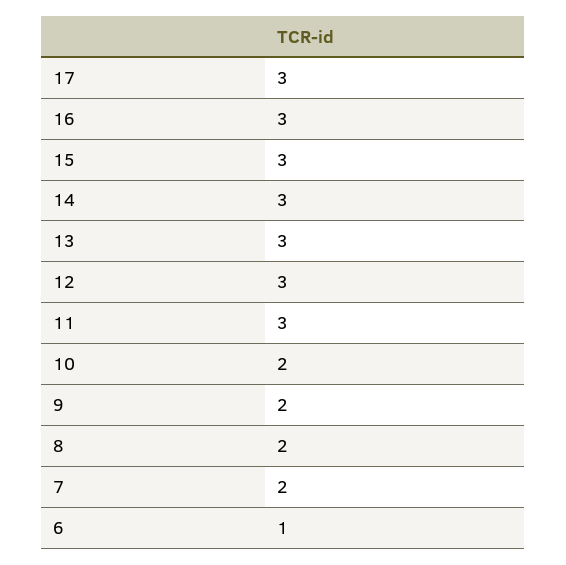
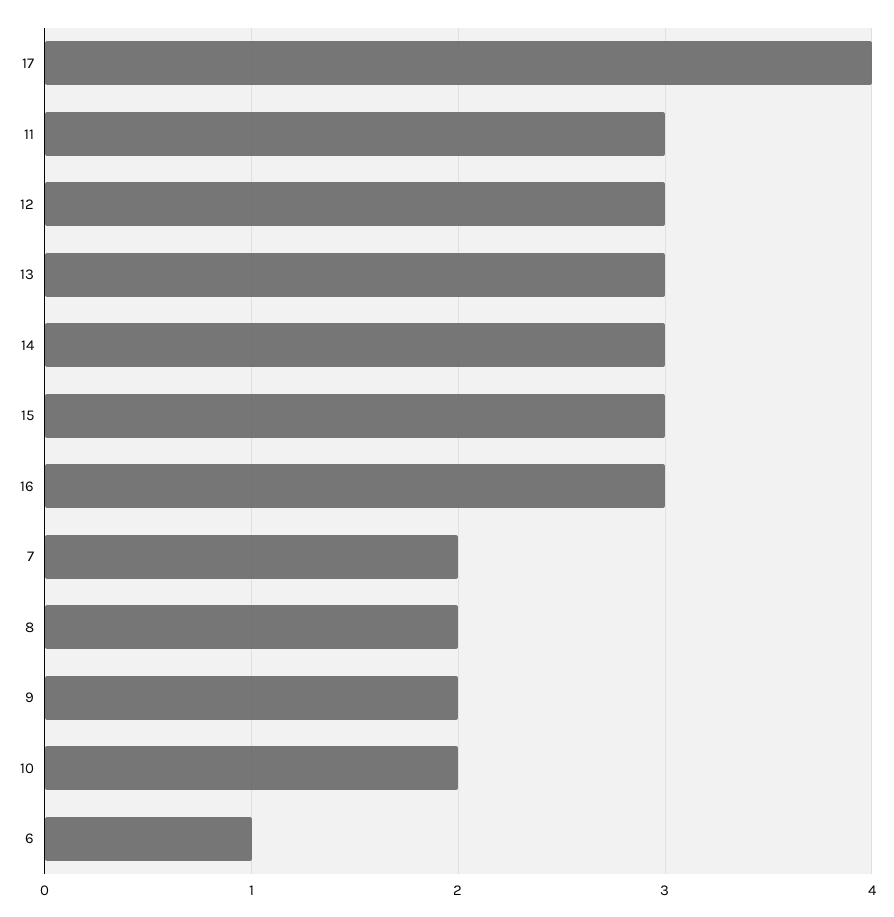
17: 3 -> 4

